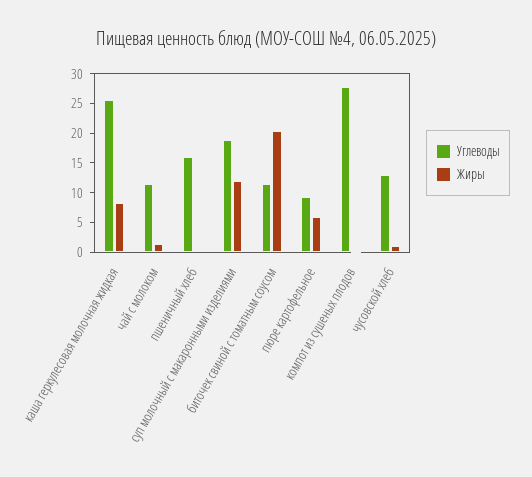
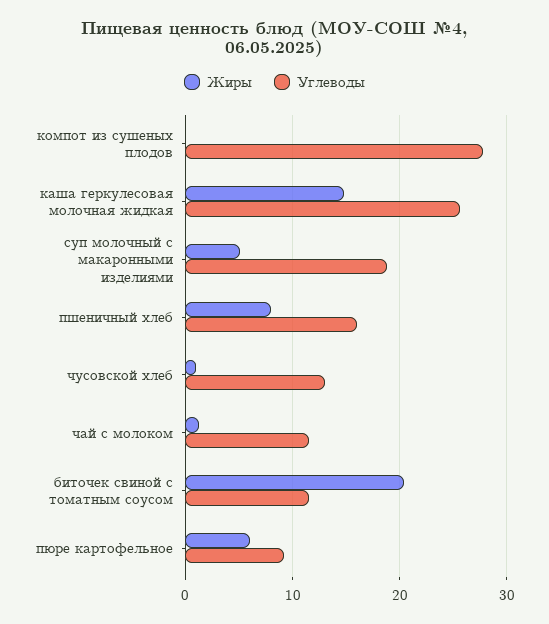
Жиры, каша геркулесовая молочная жидкая: 7.5 -> 15
Жиры, пшеничный хлеб: 0 -> 8
Жиры, суп молочный с макаронными изделиями: 12.5 -> 5

